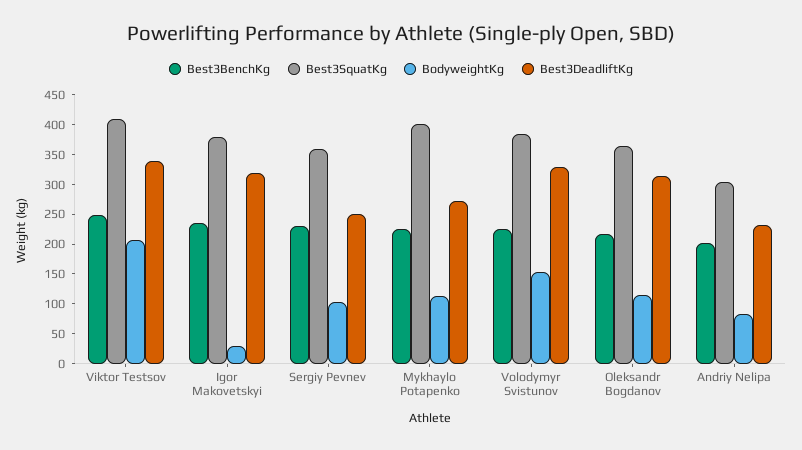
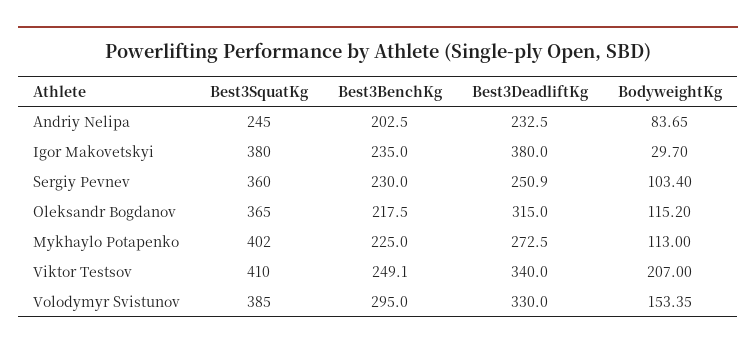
Best3DeadliftKg, Igor Makovetskyi: 325 -> 380
Best3BenchKg, Volodymyr Svistunov: 225 -> 295
Best3SquatKg, Andriy Nelipa: 300 -> 245

